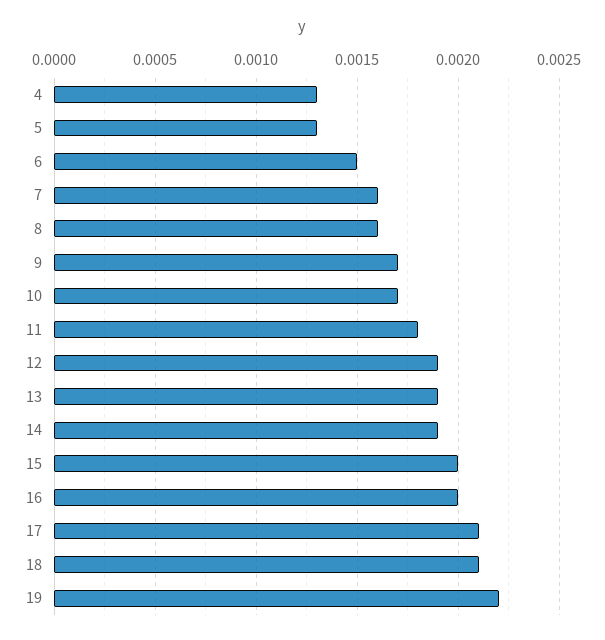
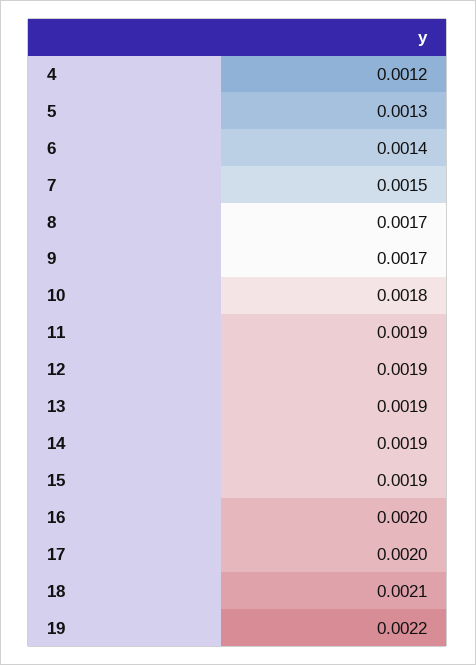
4: 0.0013 -> 0.0012
6: 0.0015 -> 0.0014
7: 0.0016 -> 0.0015
8: 0.0016 -> 0.0017
10: 0.0017 -> 0.0018
11: 0.0018 -> 0.0019
15: 0.002 -> 0.0019
17: 0.0021 -> 0.002

